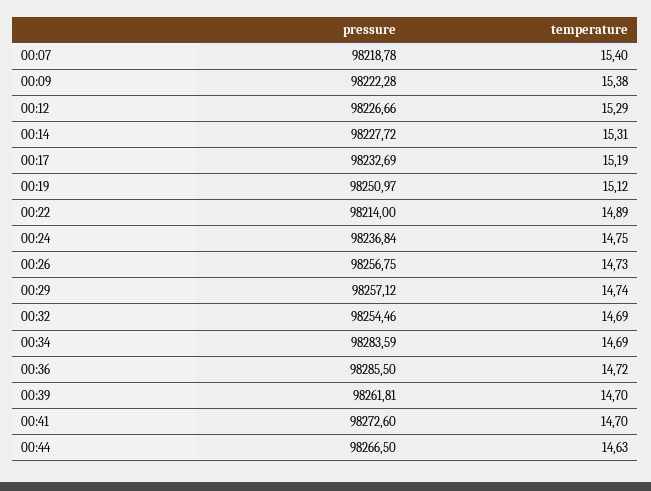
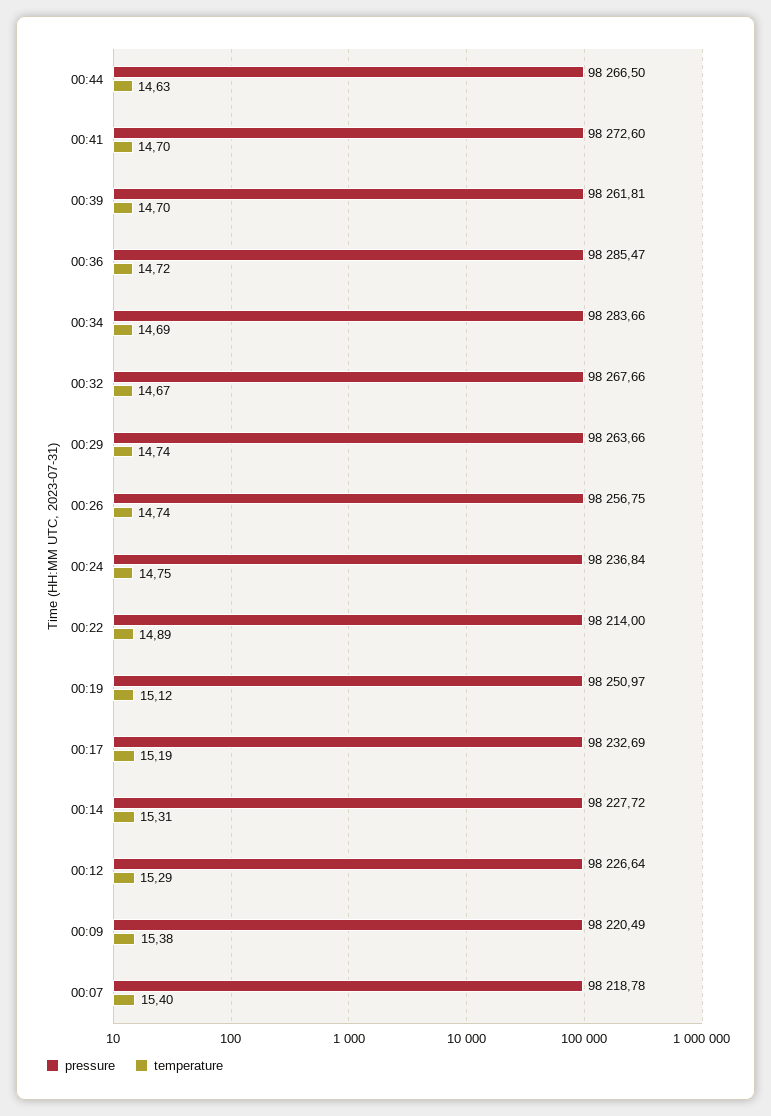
pressure, 00:09: 98222.28 -> 98220.49
pressure, 00:12: 98226.66 -> 98226.64
temperature, 00:26: 14.73 -> 14.74
pressure, 00:29: 98257.12 -> 98263.66
pressure, 00:32: 98254.46 -> 98267.66
temperature, 00:32: 14.69 -> 14.67
pressure, 00:34: 98283.59 -> 98283.66
pressure, 00:36: 98285.5 -> 98285.47

